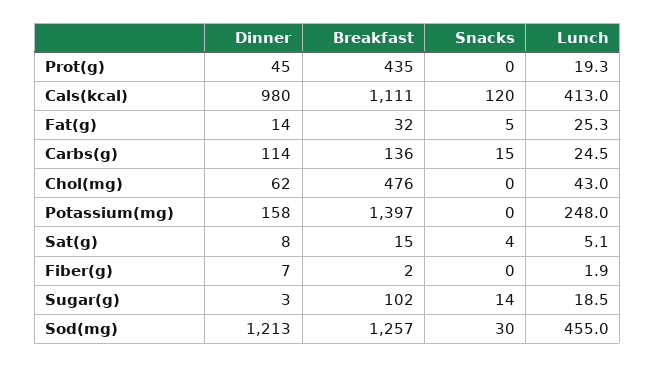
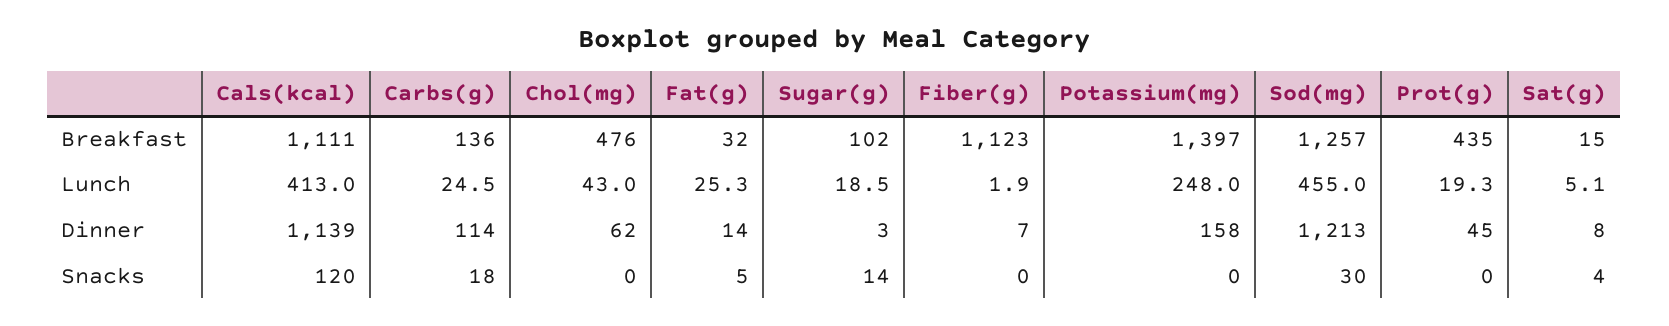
Dinner, Cals(kcal): 980 -> 1139
Snacks, Carbs(g): 15 -> 18
Breakfast, Fiber(g): 2 -> 1123

